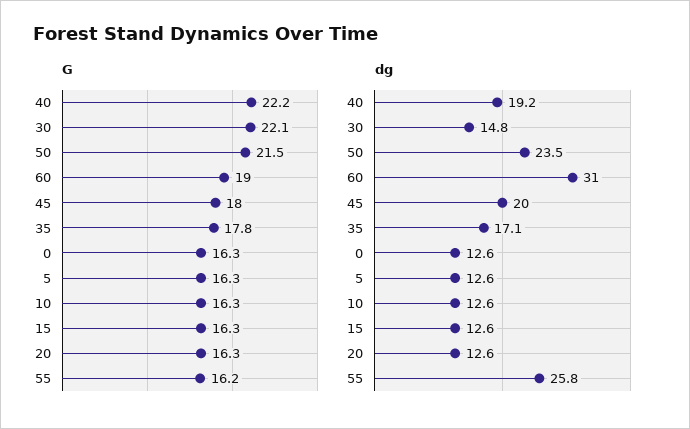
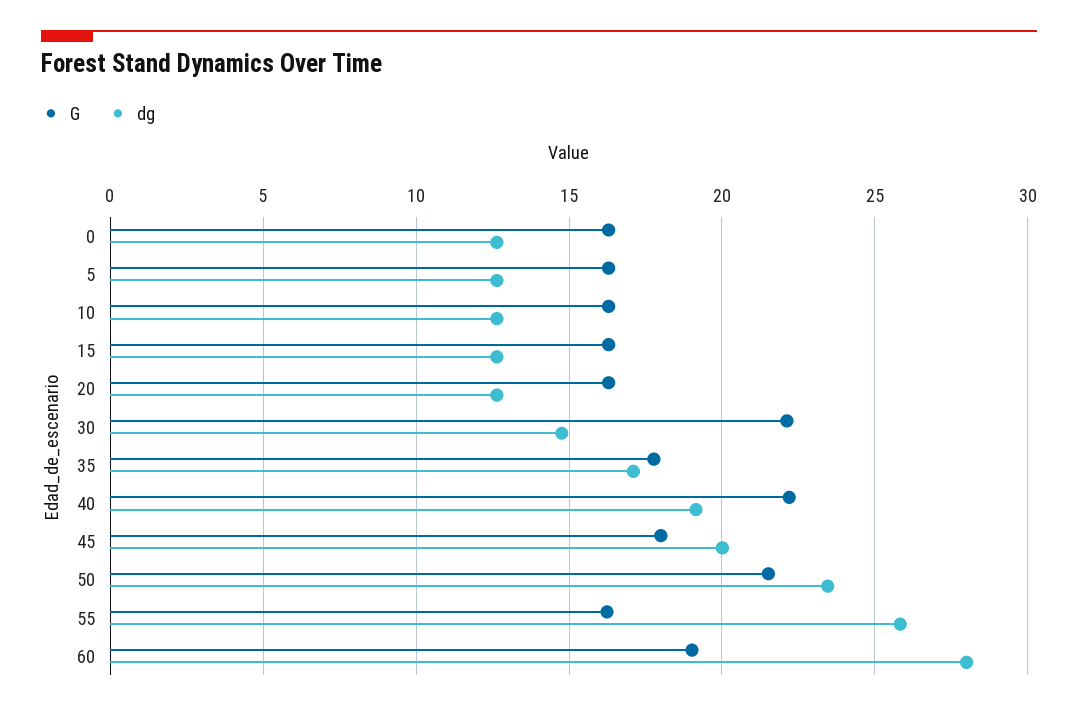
dg, 60: 31 -> 28

